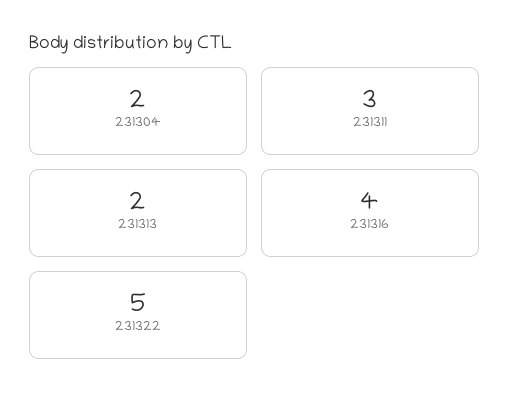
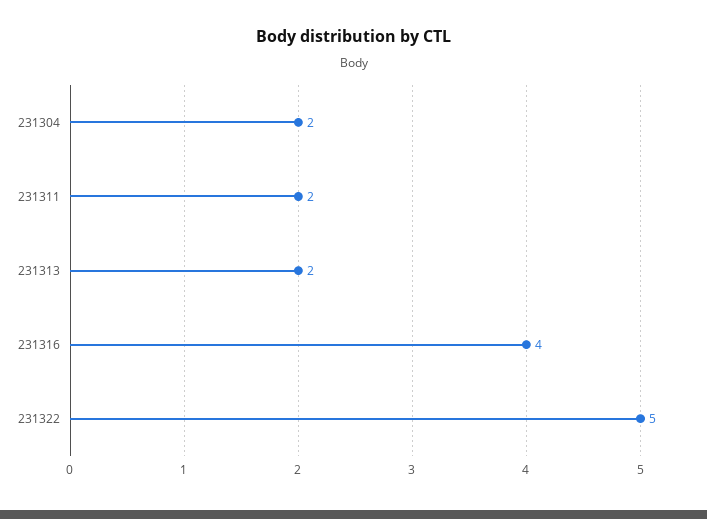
231311: 3 -> 2

